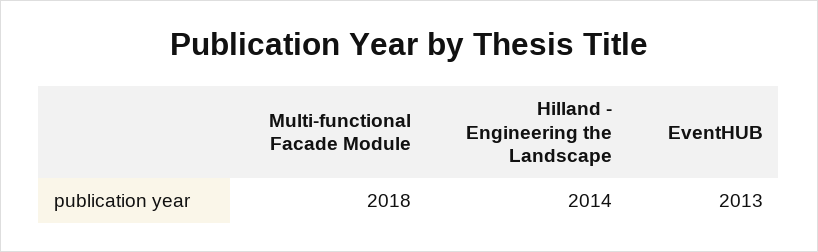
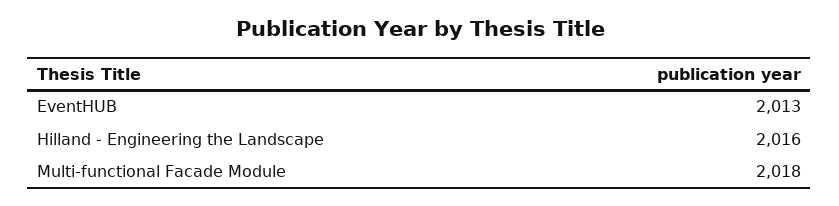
Hilland - Engineering the Landscape: 2014 -> 2016

